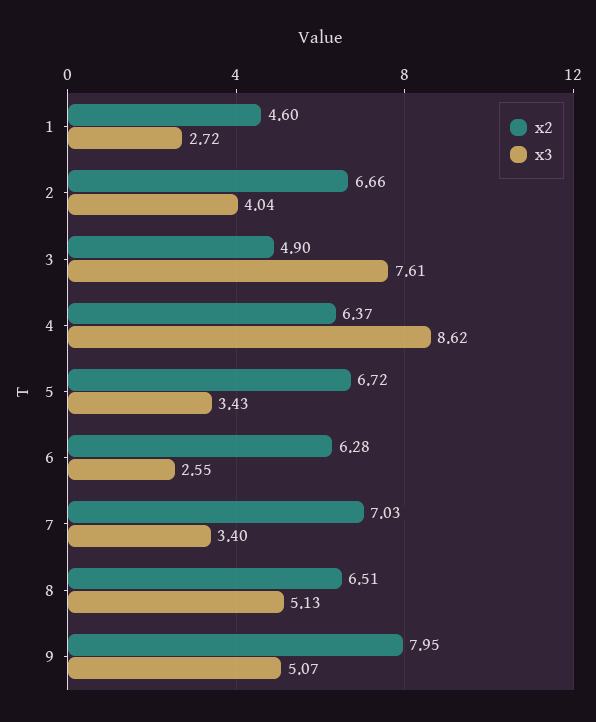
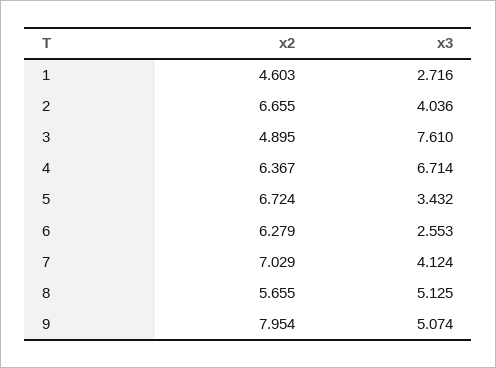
x3, 4: 8.62 -> 6.714
x3, 7: 3.4 -> 4.124
x2, 8: 6.51 -> 5.655

